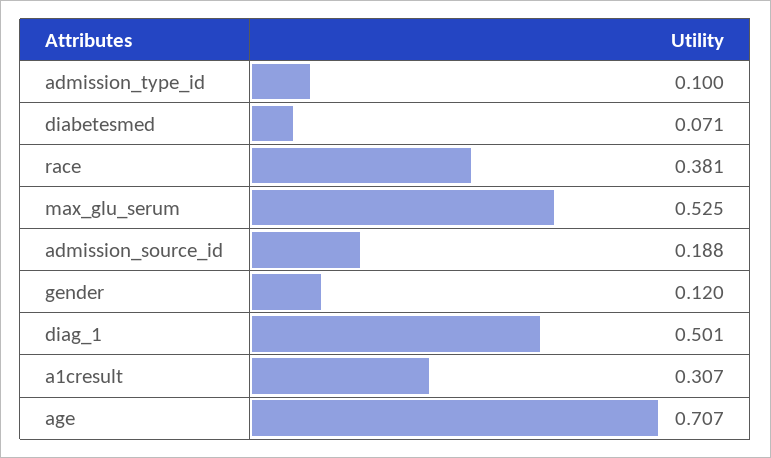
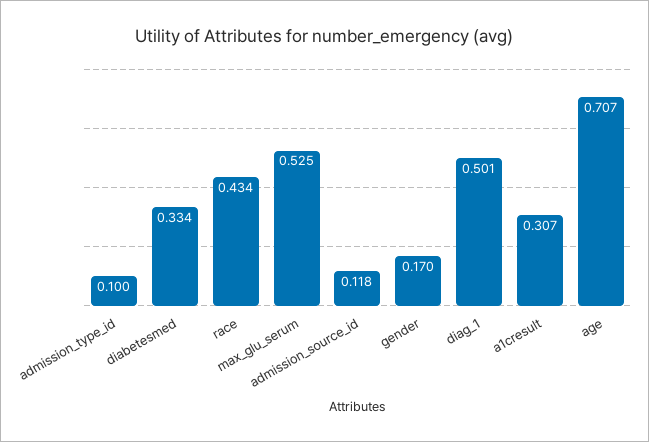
diabetesmed: 0.071 -> 0.334
race: 0.381 -> 0.434
admission_source_id: 0.188 -> 0.118
gender: 0.12 -> 0.17

